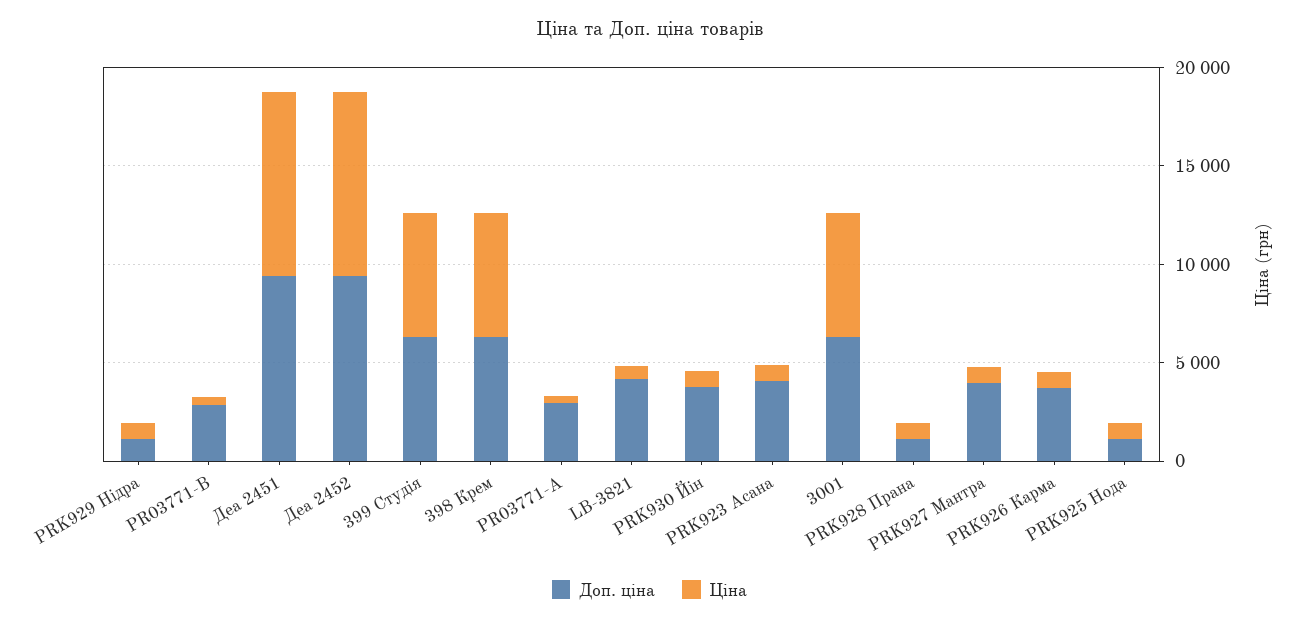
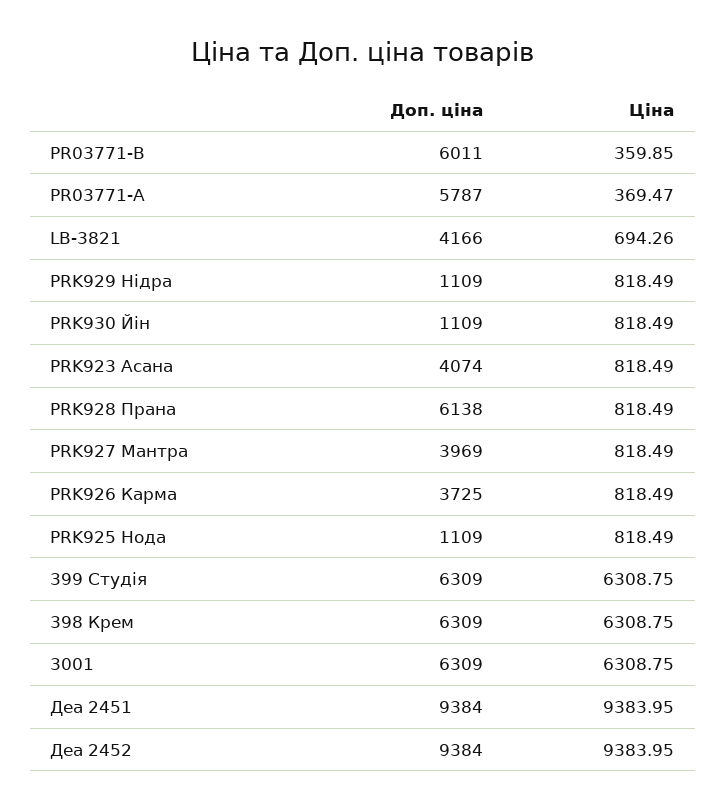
Доп. ціна, PR03771-B: 3000 -> 6011
Доп. ціна, PR03771-А: 3000 -> 5787
Доп. ціна, PRK930 Йін: 4000 -> 1109
Доп. ціна, PRK928 Прана: 1000 -> 6138

